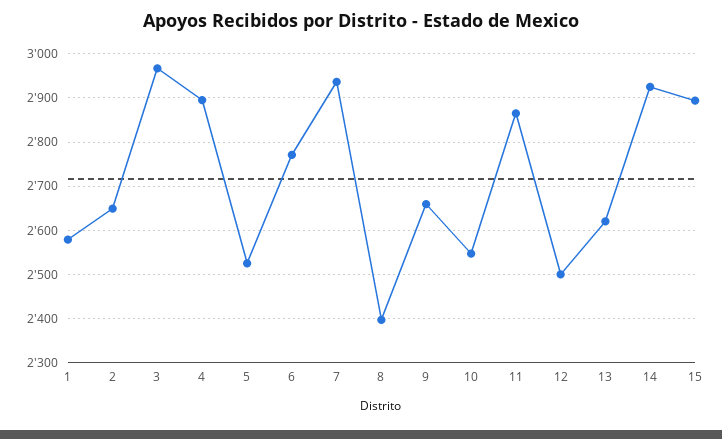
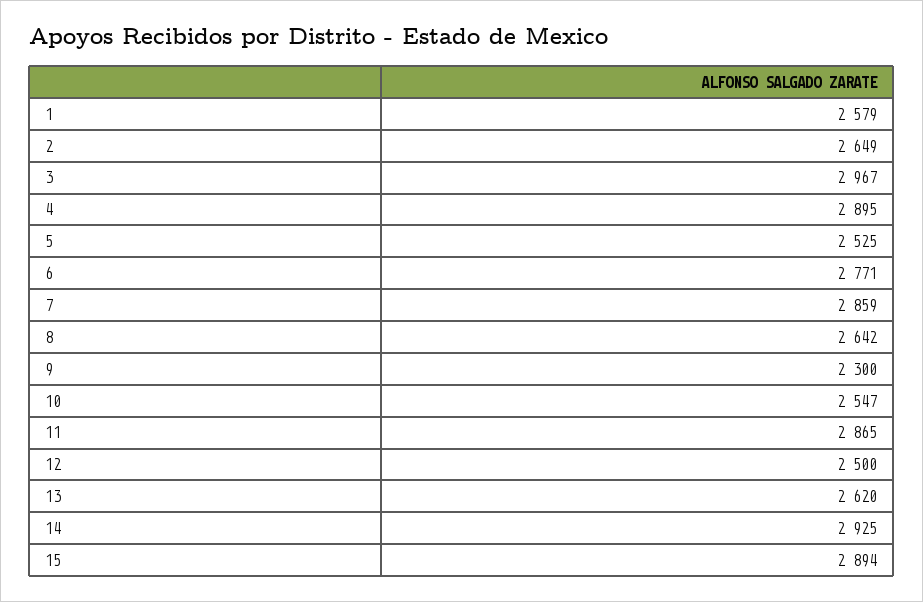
7: 2940 -> 2859
8: 2400 -> 2642
9: 2660 -> 2300

